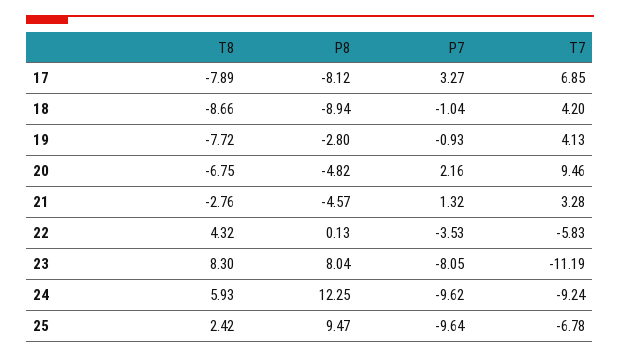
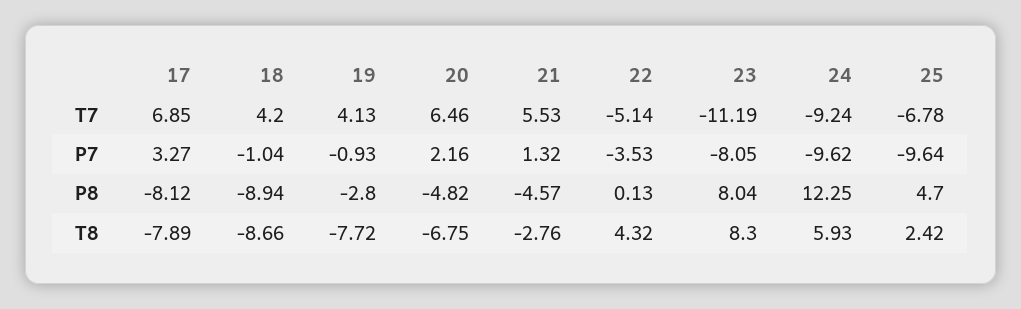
T7, 20: 9.46 -> 6.46
T7, 21: 3.28 -> 5.53
T7, 22: -5.83 -> -5.14
P8, 25: 9.47 -> 4.7

